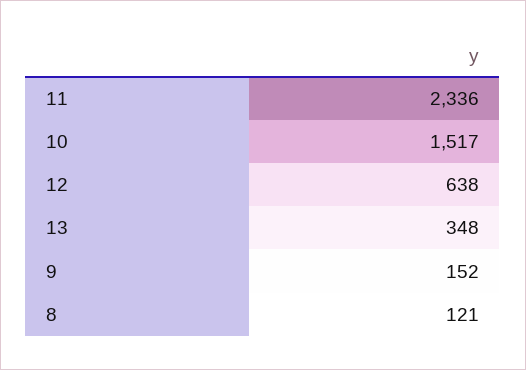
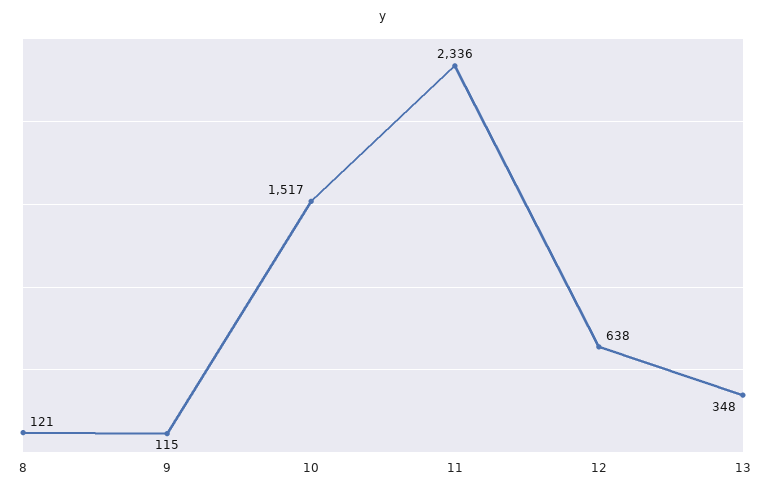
9: 152 -> 115

